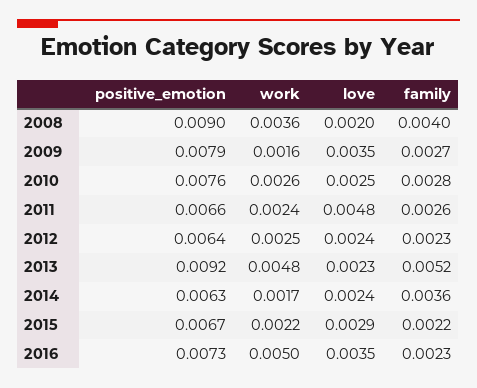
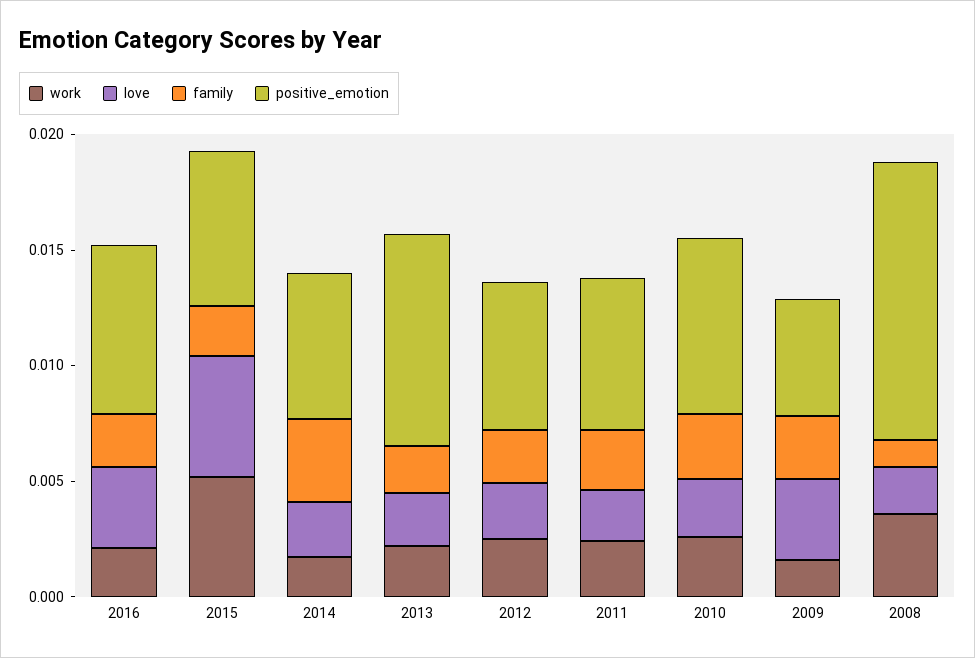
positive_emotion, 2008: 0.009 -> 0.012
family, 2008: 0.004 -> 0.001
positive_emotion, 2009: 0.0079 -> 0.005
love, 2011: 0.0048 -> 0.002
work, 2013: 0.0048 -> 0.002
family, 2013: 0.0052 -> 0.002
work, 2015: 0.0022 -> 0.005
love, 2015: 0.0029 -> 0.005
work, 2016: 0.005 -> 0.002

